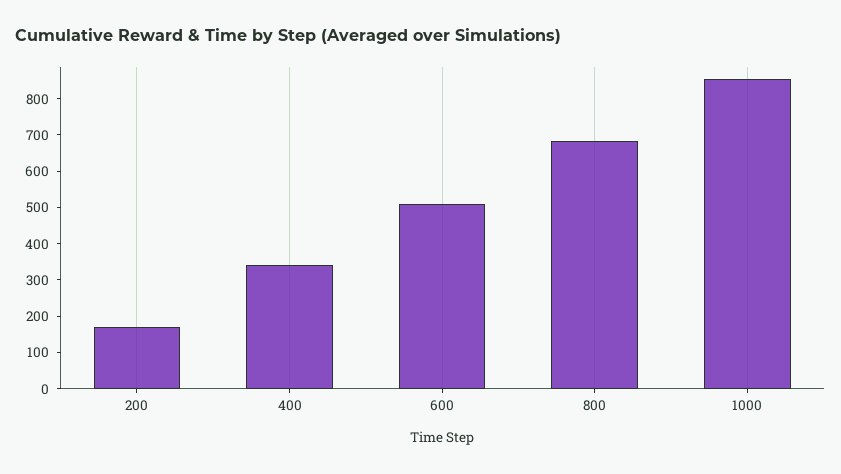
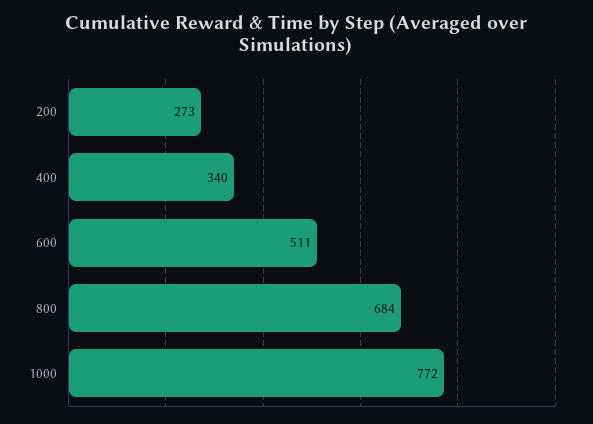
200: 175 -> 273
1000: 850 -> 772

